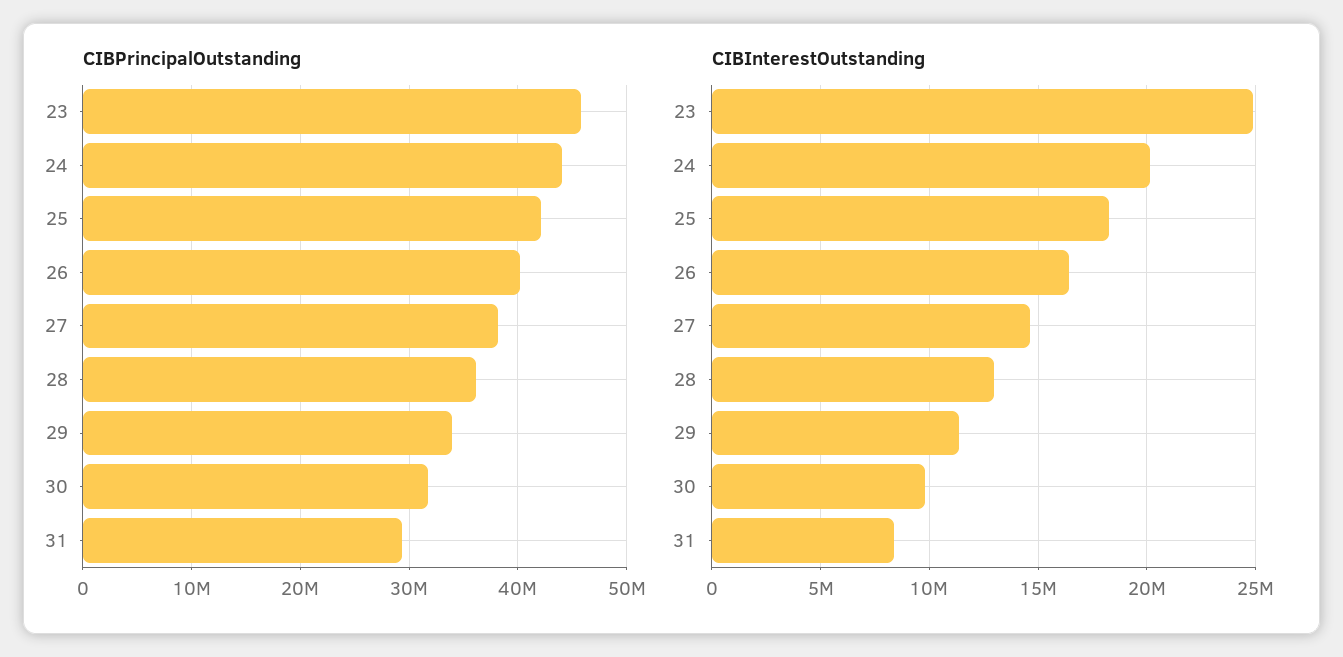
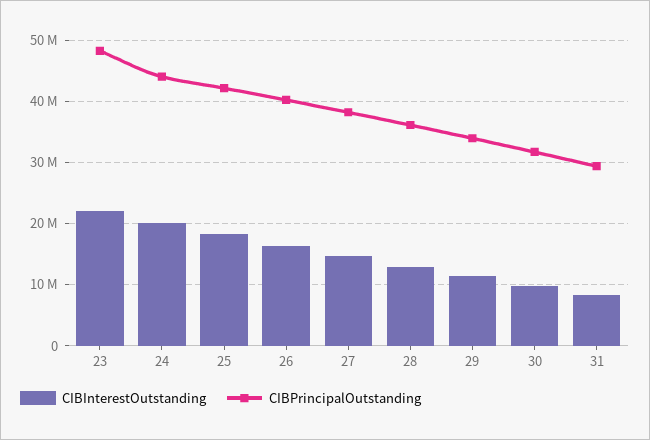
CIBPrincipalOutstanding, 23: 46000000 -> 48000000
CIBInterestOutstanding, 23: 25000000 -> 22000000

